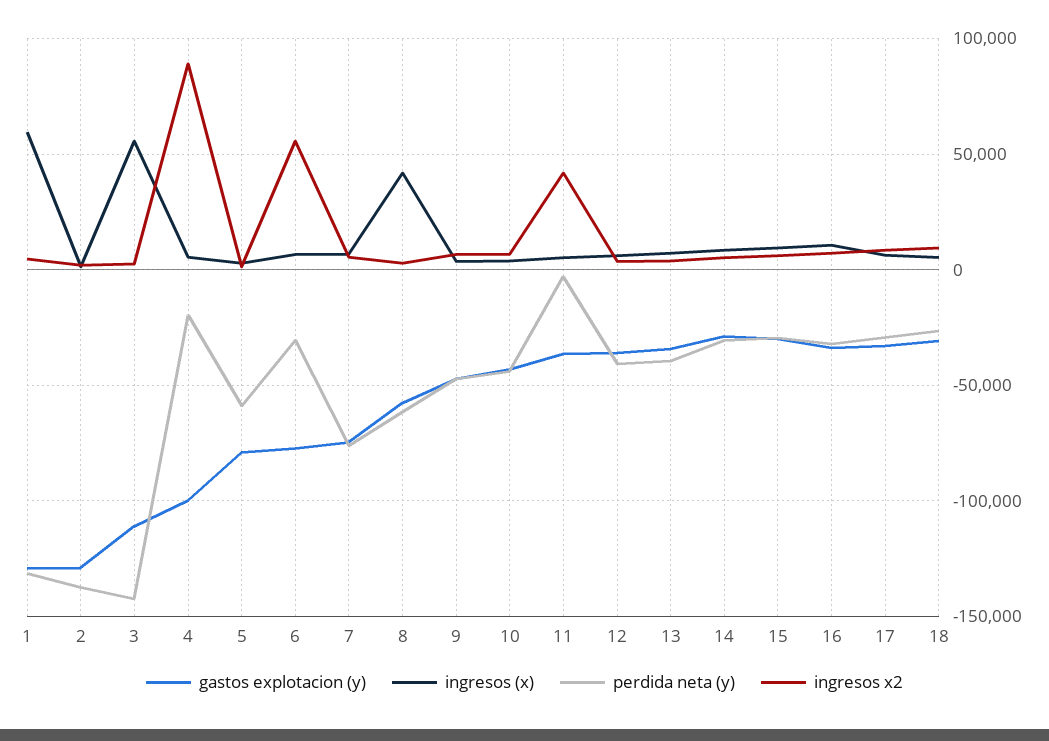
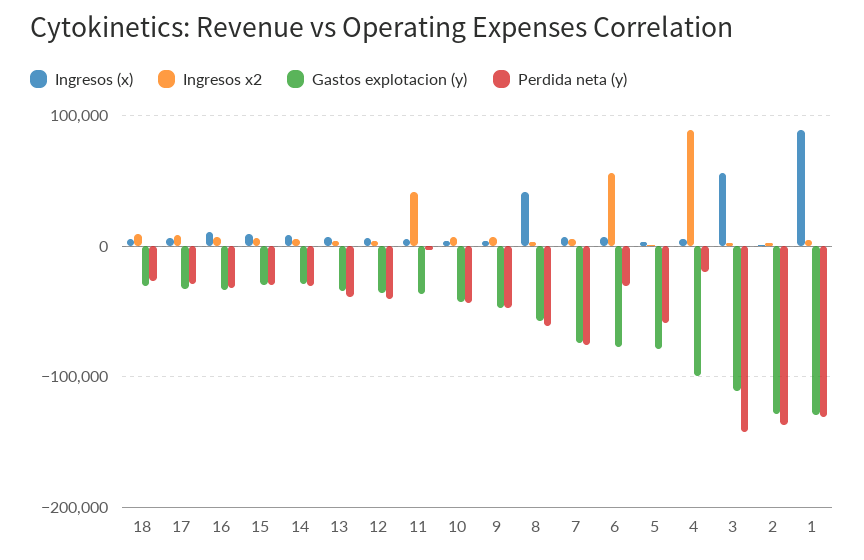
ingresos (x), 1: 60000 -> 90000

